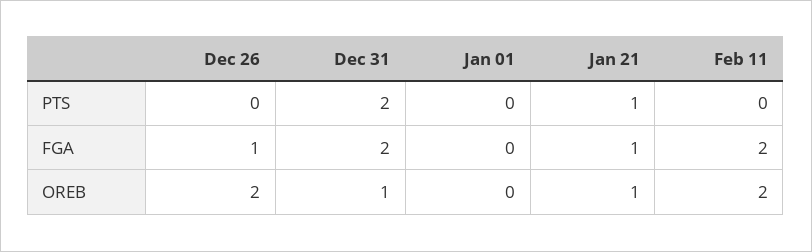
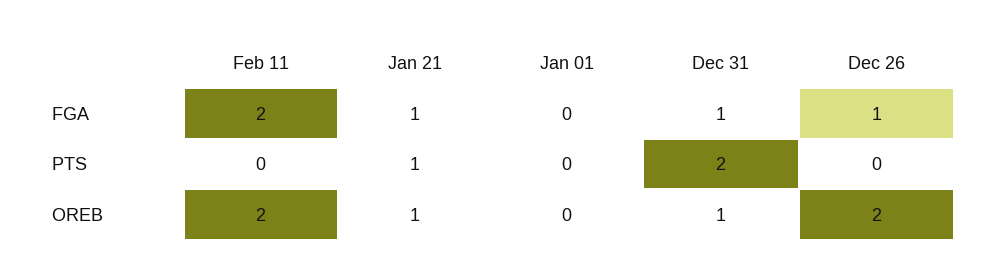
Dec 31, FGA: 2 -> 1

